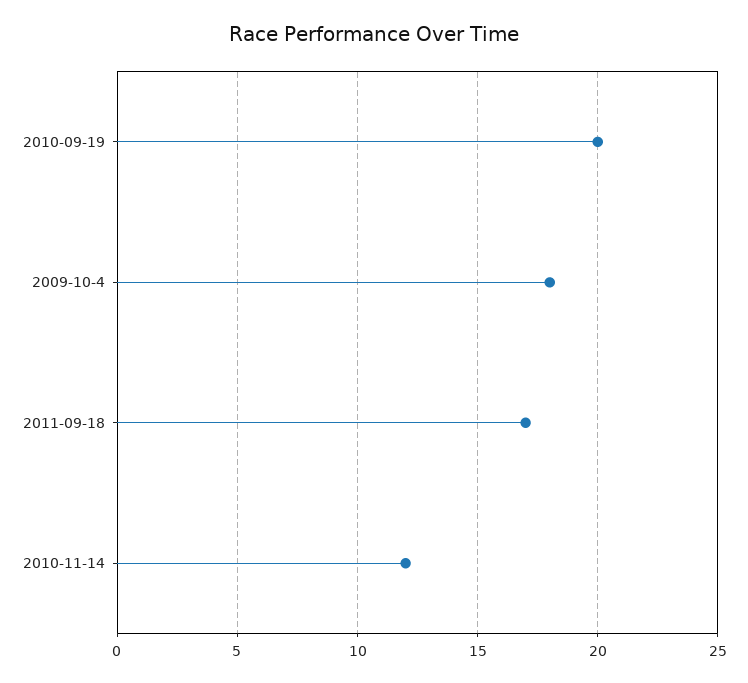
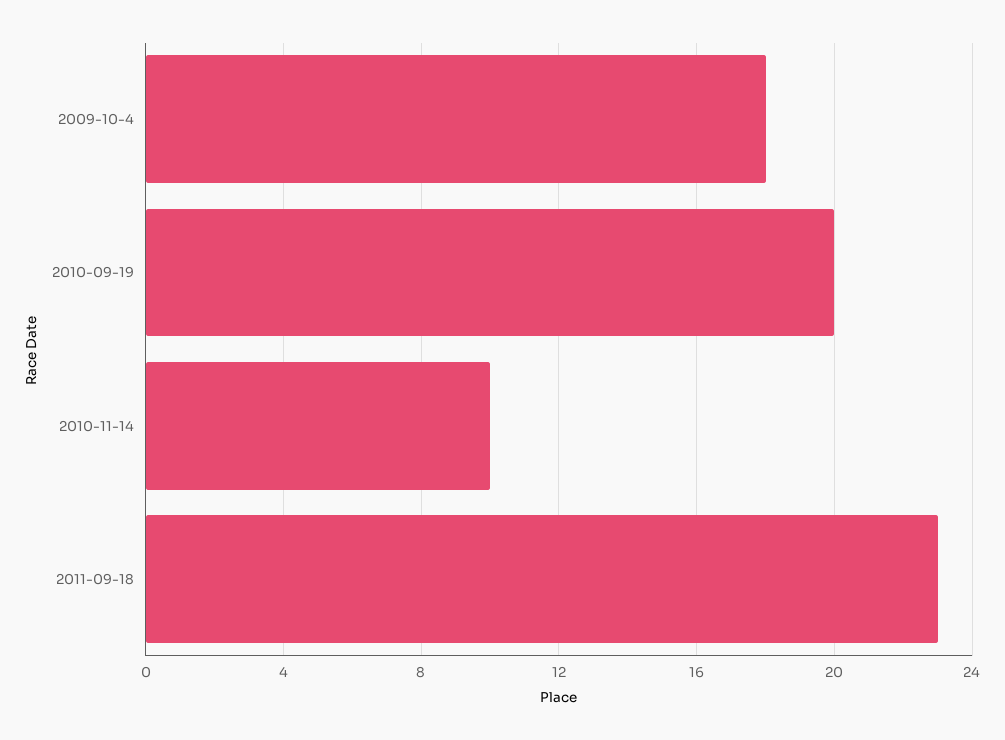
2011-09-18: 17 -> 23
2010-11-14: 12 -> 10

